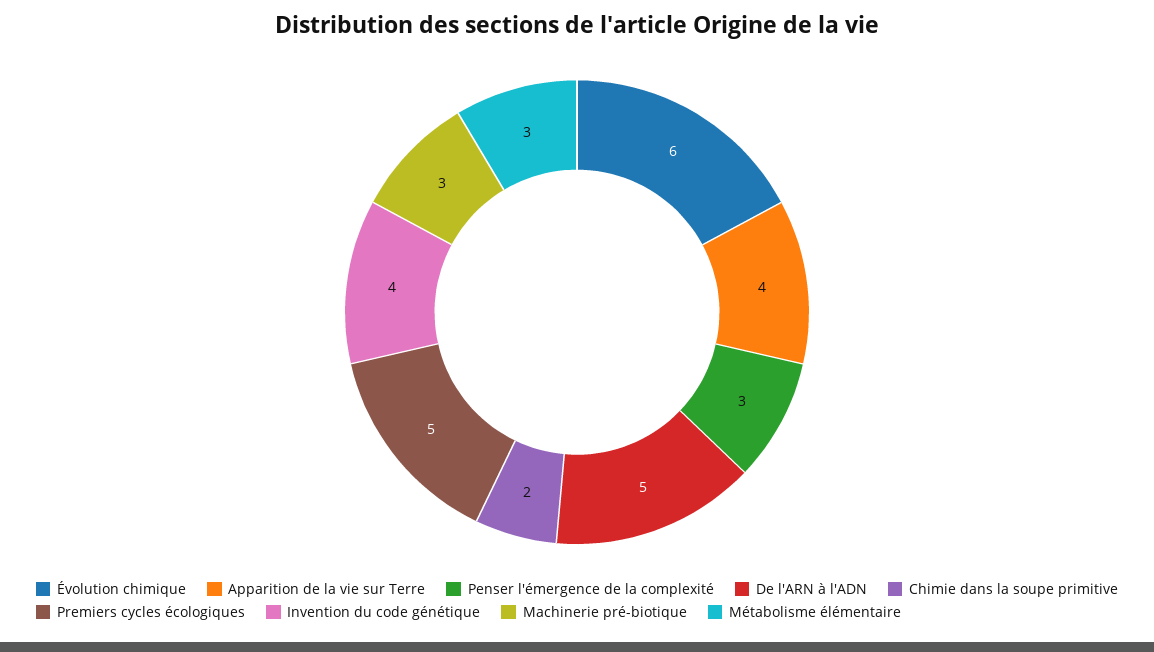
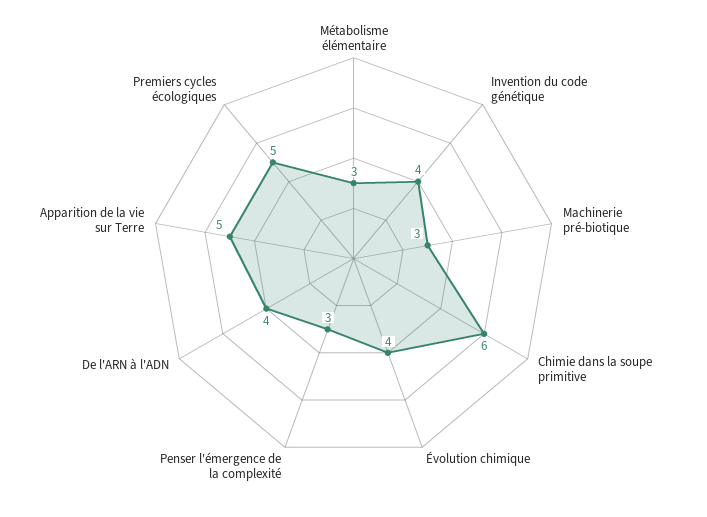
Évolution chimique: 6 -> 4
Apparition de la vie sur Terre: 4 -> 5
De l'ARN à l'ADN: 5 -> 4
Chimie dans la soupe primitive: 2 -> 6

